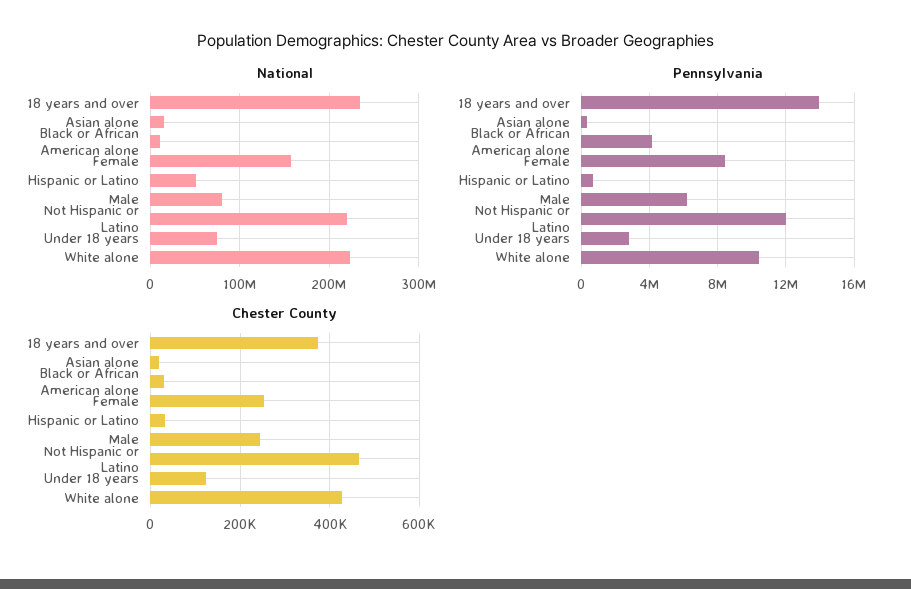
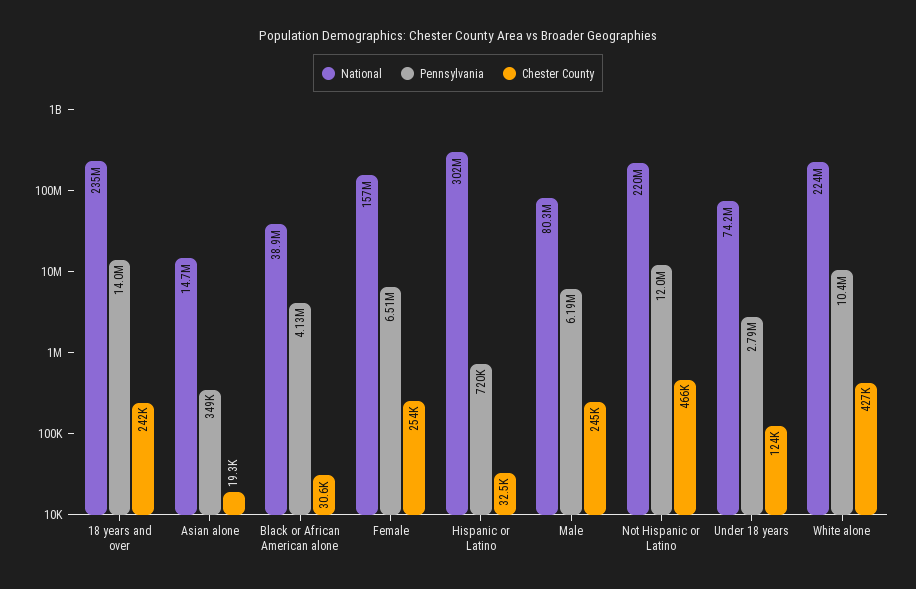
National, Black or African American alone: 10000000 -> 38900000
National, Hispanic or Latino: 50000000 -> 302000000
Pennsylvania, Female: 8500000 -> 6510000
Chester County, 18 years and over: 380000 -> 242000

